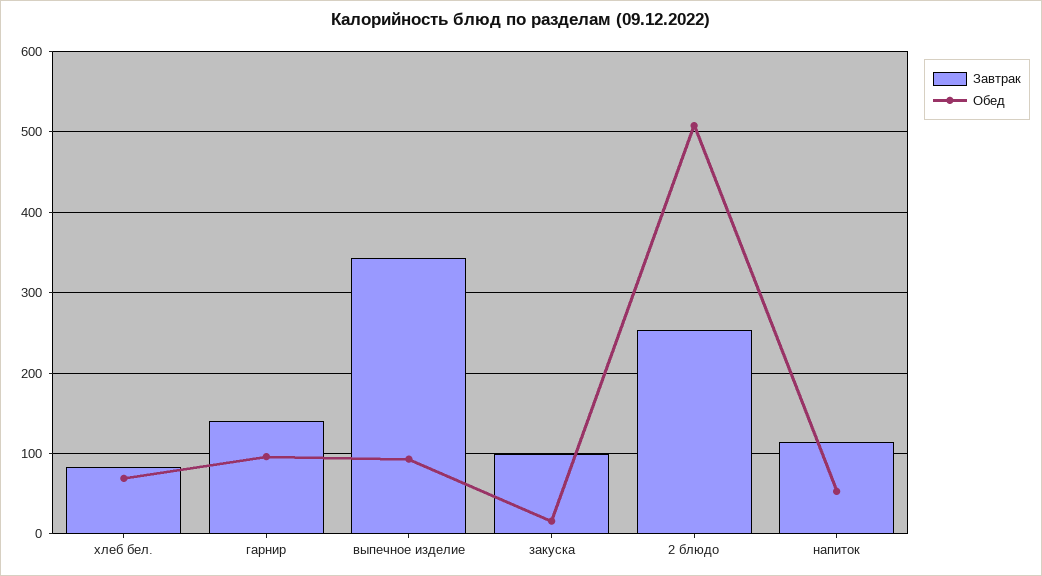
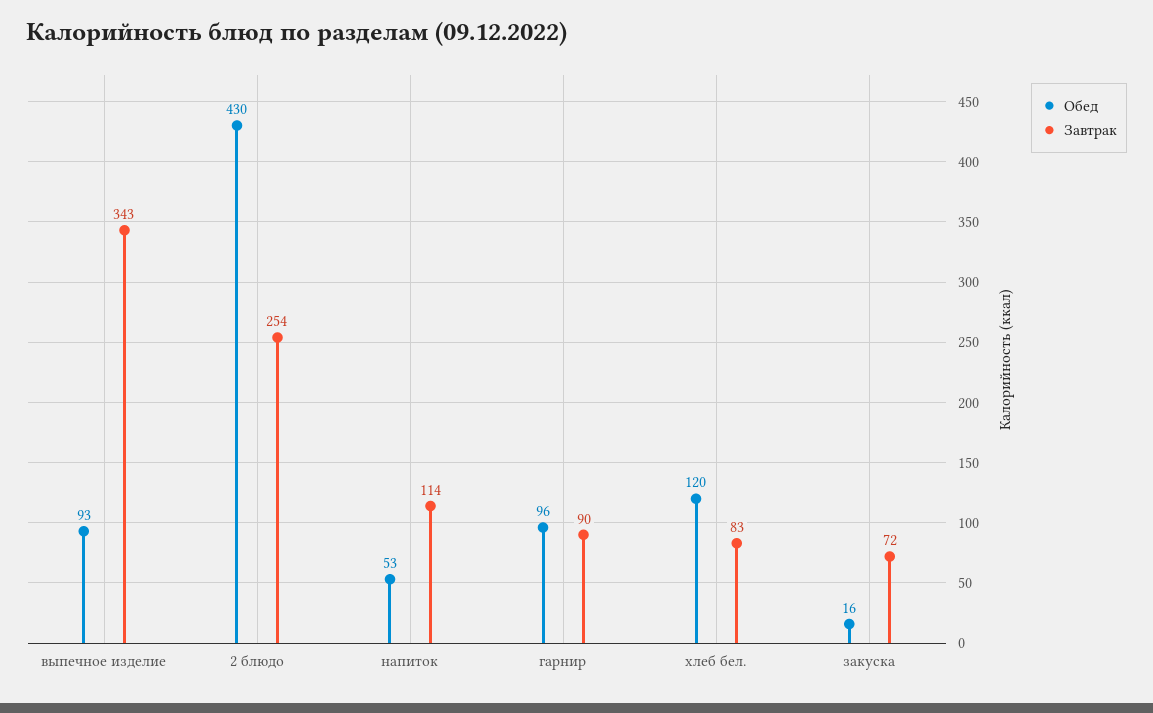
Обед, хлеб бел.: 70 -> 120
Завтрак, гарнир: 140 -> 90
Завтрак, закуска: 100 -> 72
Обед, 2 блюдо: 510 -> 430

